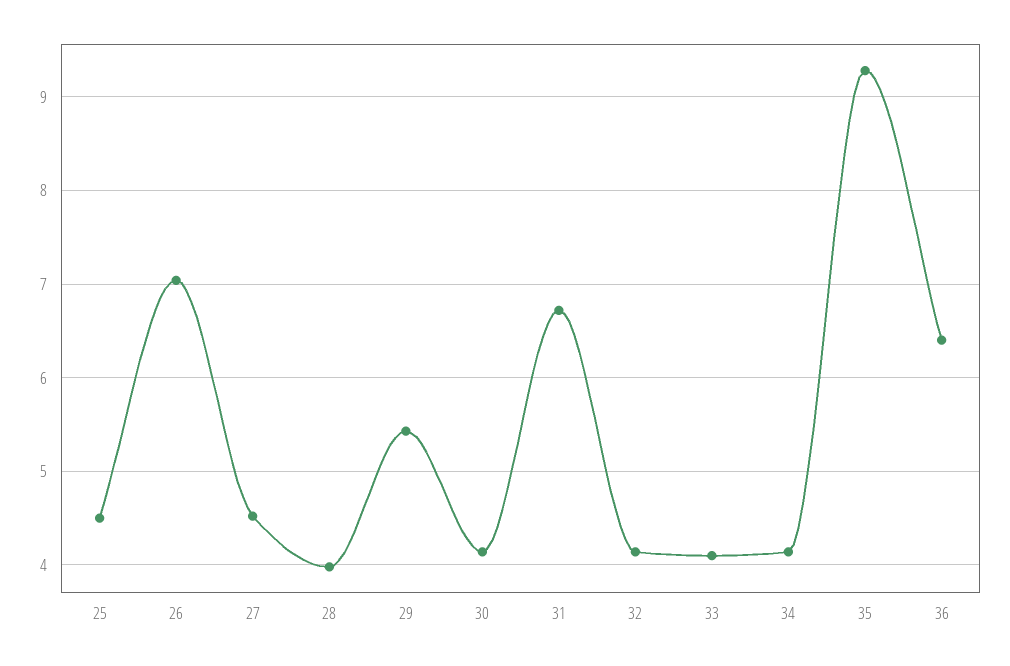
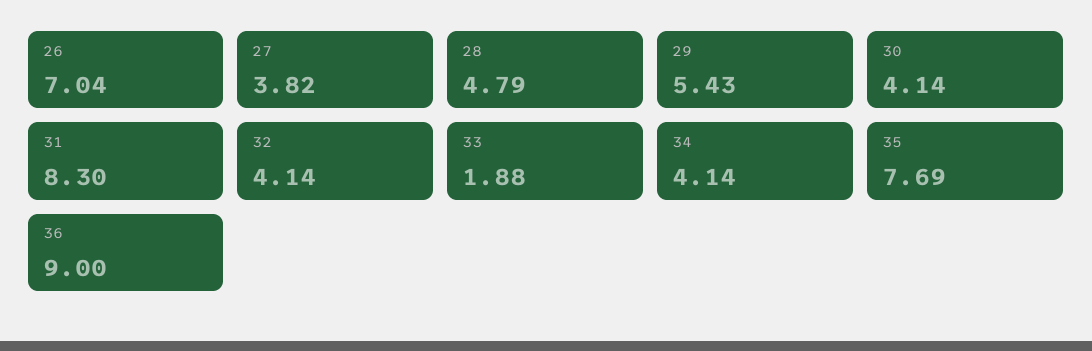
25: 4.5 -> none
27: 4.5 -> 3.82
28: 4 -> 4.79
31: 6.7 -> 8.3
33: 4.1 -> 1.88
35: 9.3 -> 7.69
36: 6.4 -> 9

